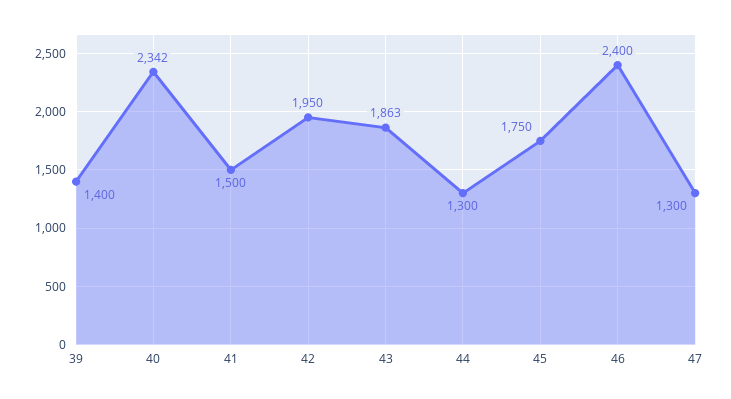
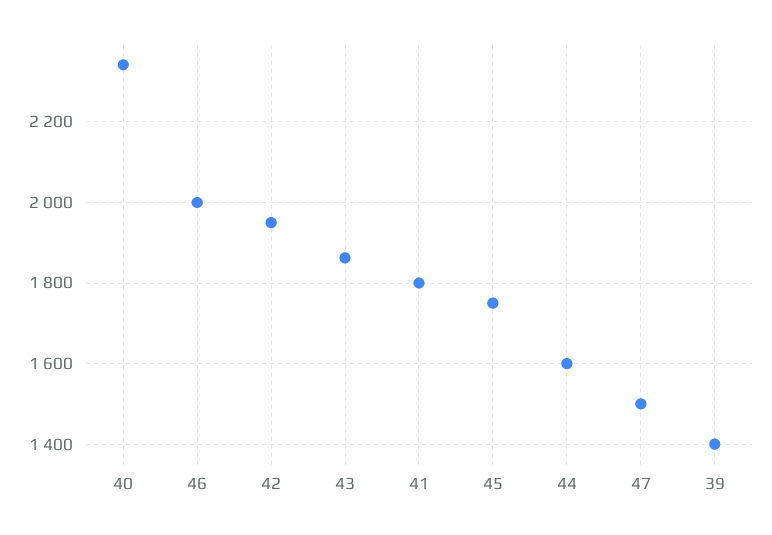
41: 1500 -> 1800
44: 1300 -> 1600
46: 2400 -> 2000
47: 1300 -> 1500

